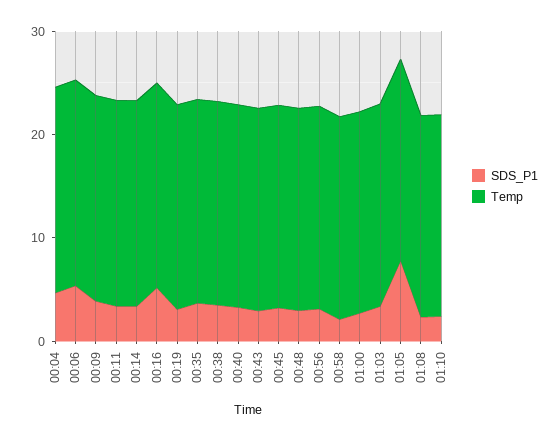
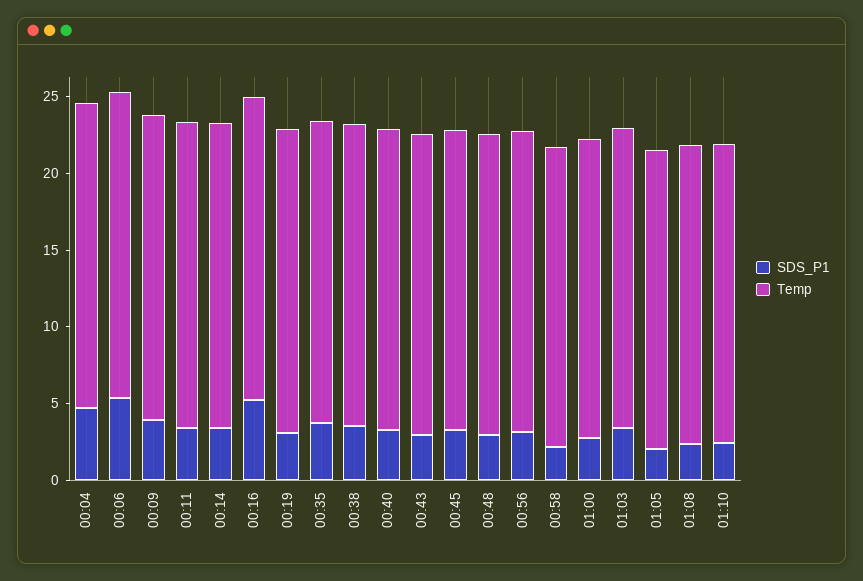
SDS_P1, 01:05: 8 -> 2

